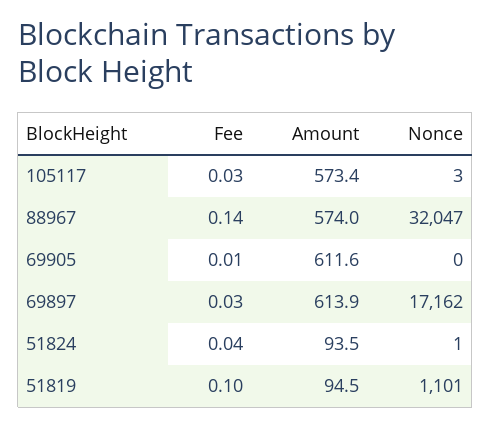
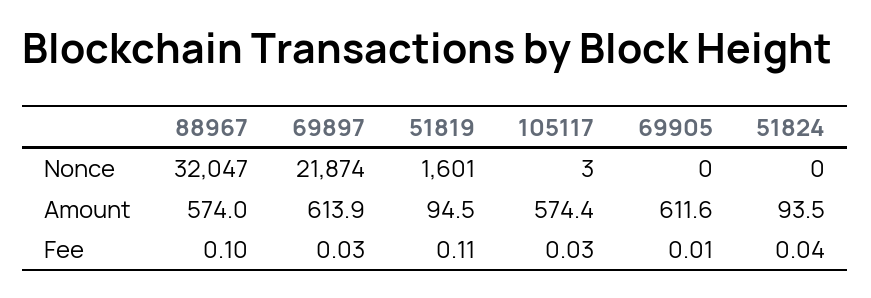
Amount, 105117: 573.4 -> 574.4
Fee, 88967: 0.14 -> 0.1
Nonce, 69897: 17162 -> 21874
Nonce, 51824: 1 -> 0
Fee, 51819: 0.1 -> 0.11
Nonce, 51819: 1101 -> 1601

